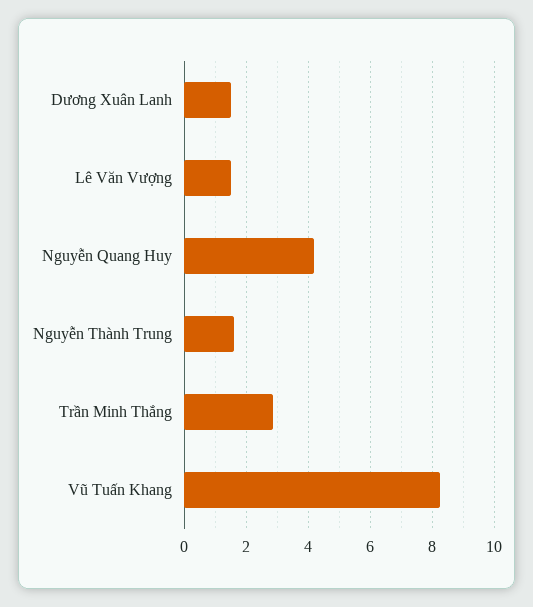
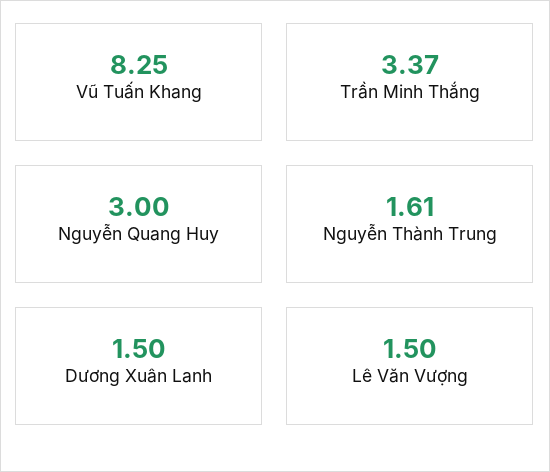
Nguyễn Quang Huy: 4.2 -> 3
Trần Minh Thắng: 2.8 -> 3.37

